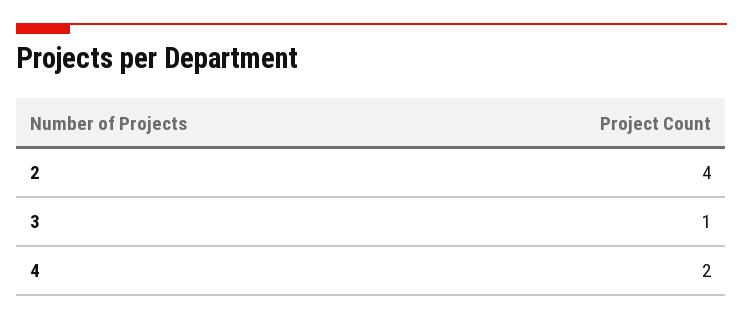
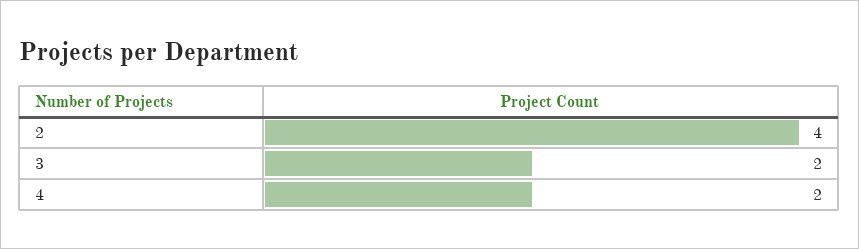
3: 1 -> 2

